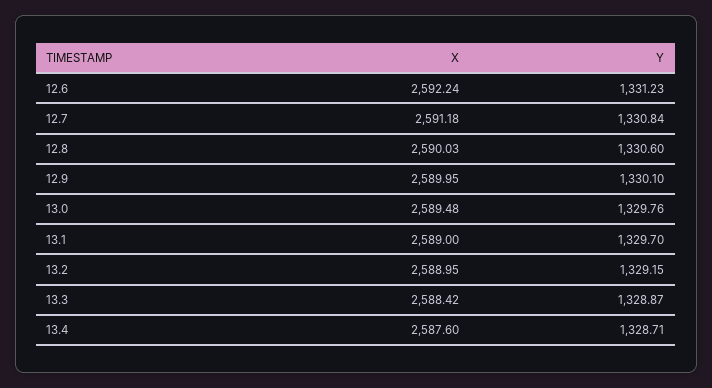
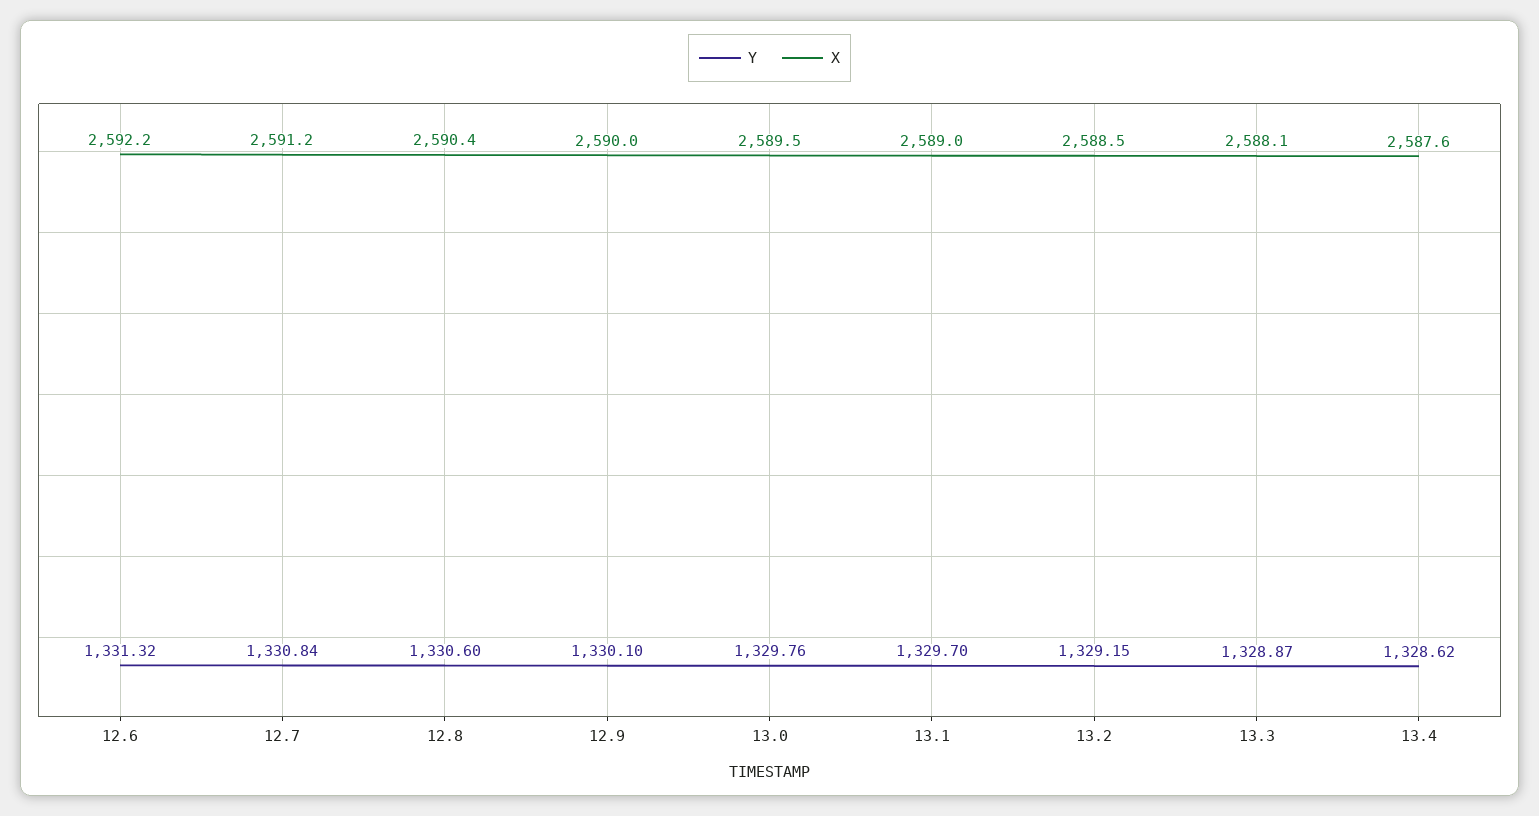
Y, 12.6: 1331.23 -> 1331.32
X, 12.8: 2590.03 -> 2590.4
X, 13.2: 2588.95 -> 2588.5
X, 13.3: 2588.42 -> 2588.1
Y, 13.4: 1328.71 -> 1328.62

